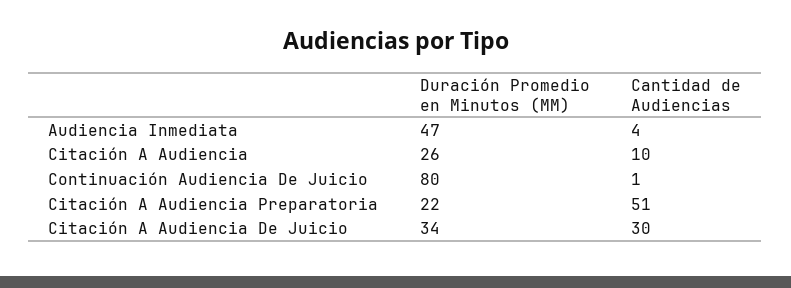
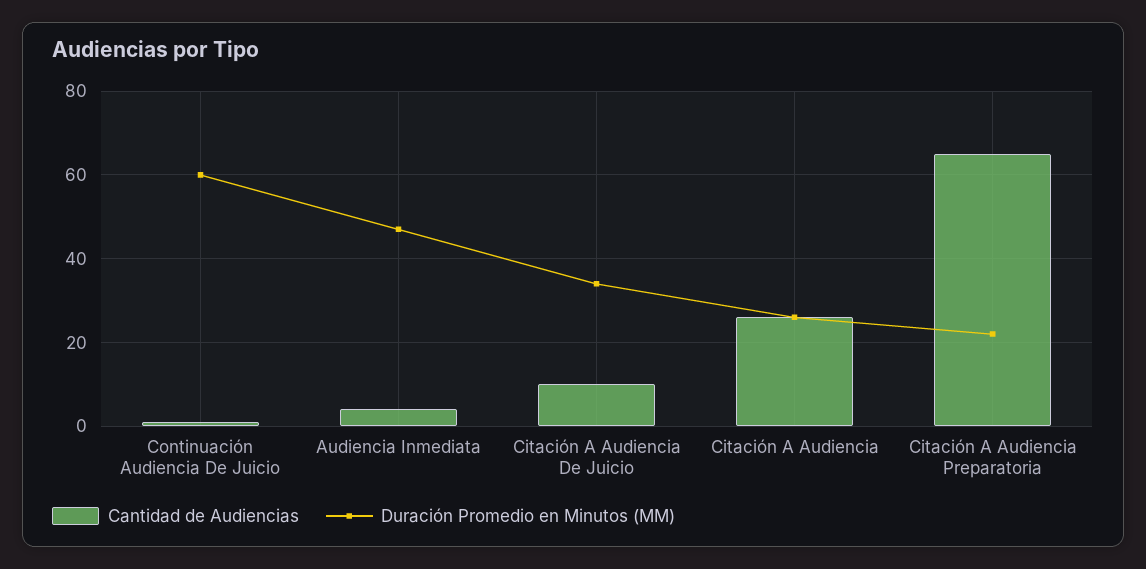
Cantidad de Audiencias, Citación A Audiencia: 10 -> 25
Duración Promedio en Minutos (MM), Continuación Audiencia De Juicio: 80 -> 60
Cantidad de Audiencias, Citación A Audiencia Preparatoria: 51 -> 65
Cantidad de Audiencias, Citación A Audiencia De Juicio: 30 -> 10

